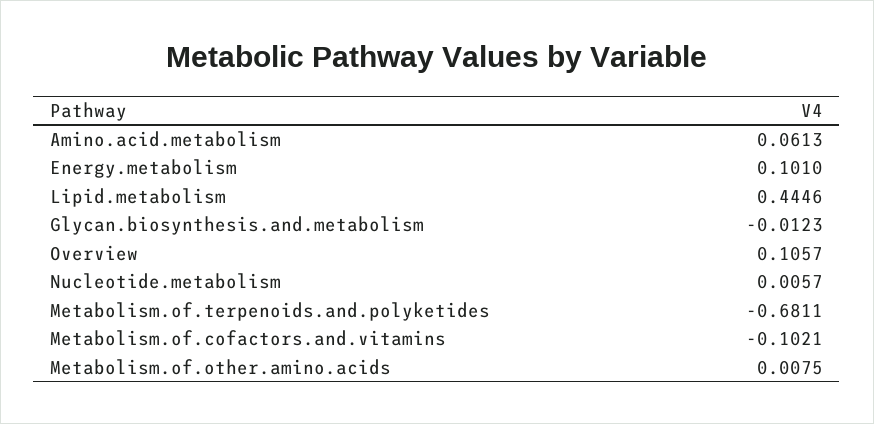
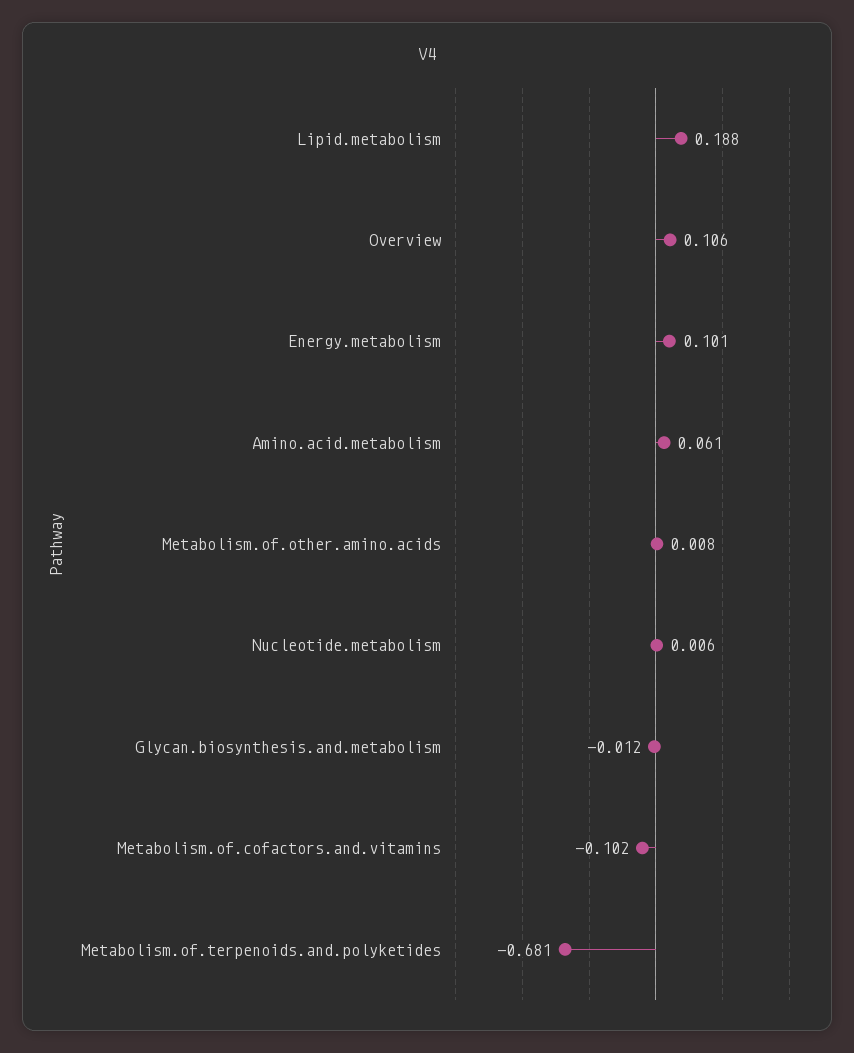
Lipid.metabolism: 0.4446 -> 0.188

